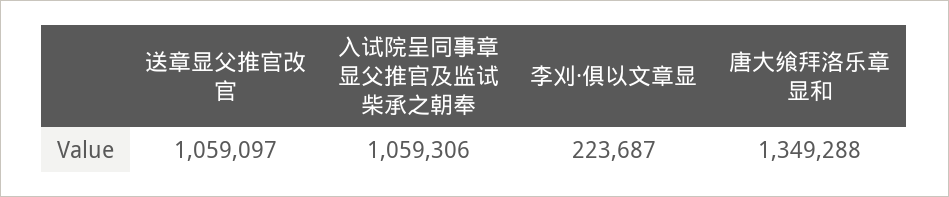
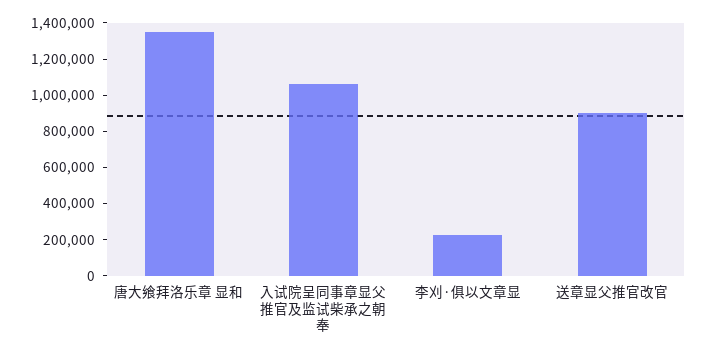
送章显父推官改官: 1059097 -> 900000

